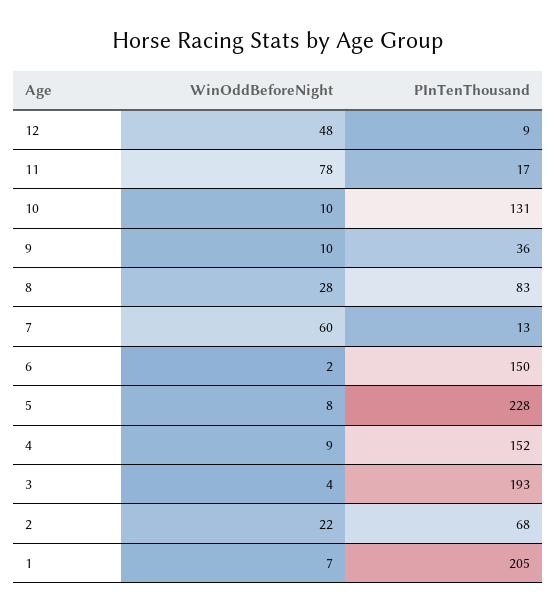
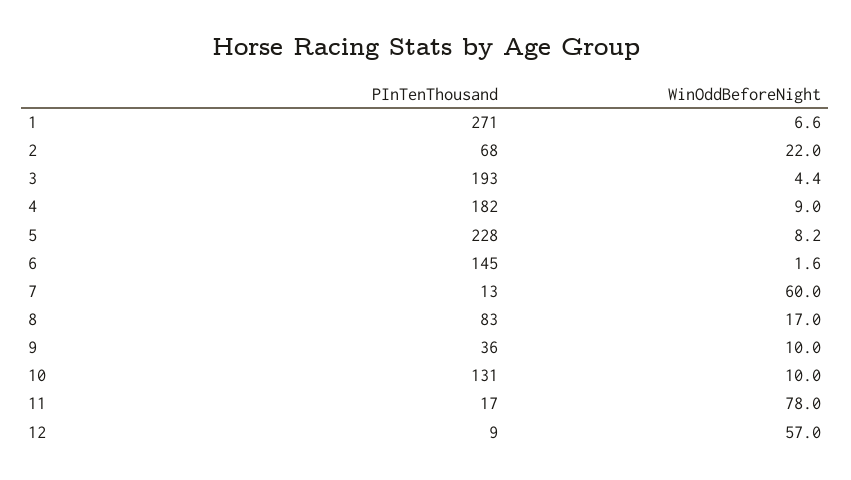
WinOddBeforeNight, 12: 48 -> 57
WinOddBeforeNight, 8: 28 -> 17
PInTenThousand, 6: 150 -> 145
PInTenThousand, 4: 152 -> 182
PInTenThousand, 1: 205 -> 271

